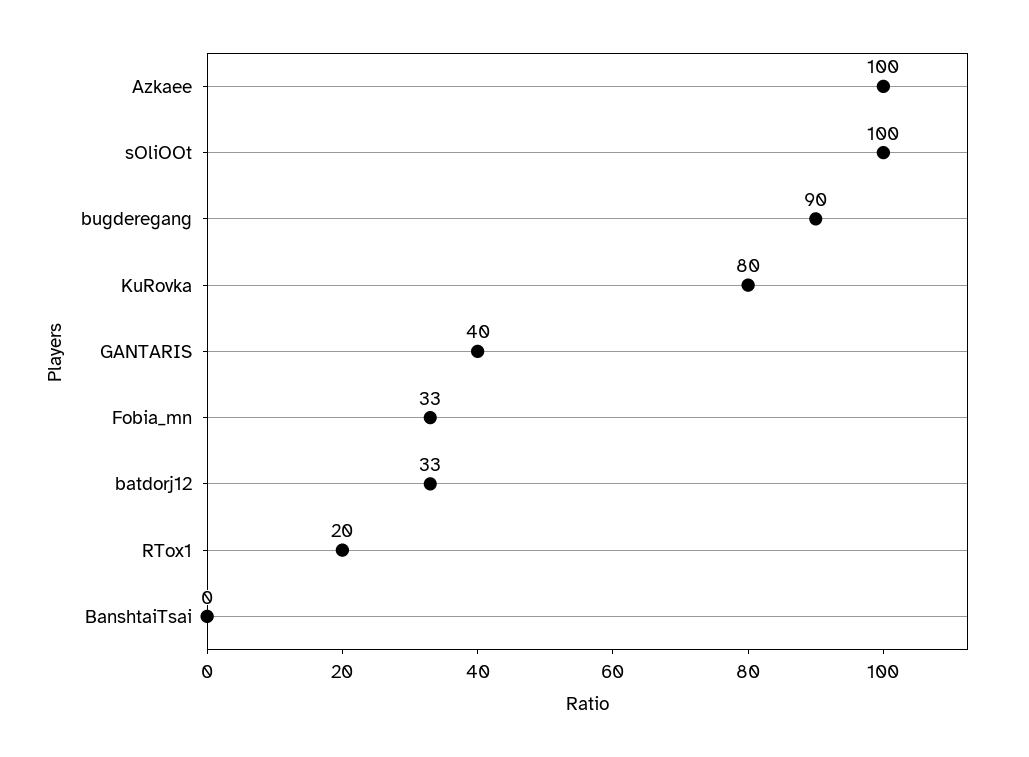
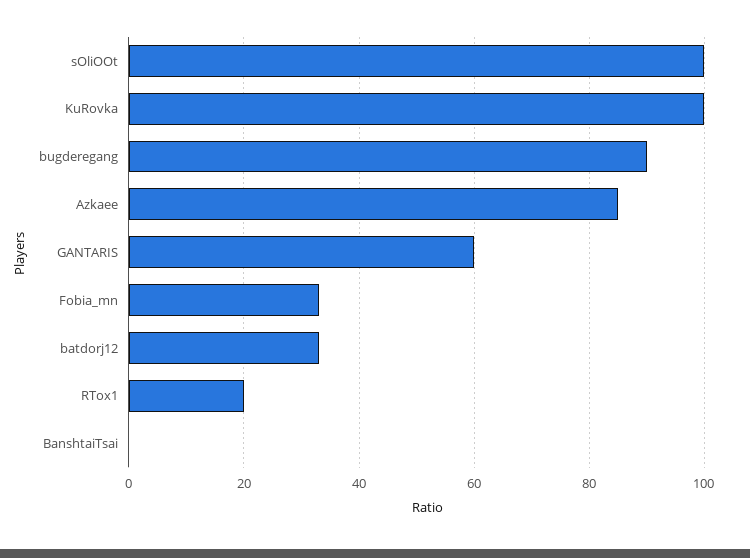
Azkaee: 100 -> 85
KuRovka: 80 -> 100
GANTARIS: 40 -> 60

